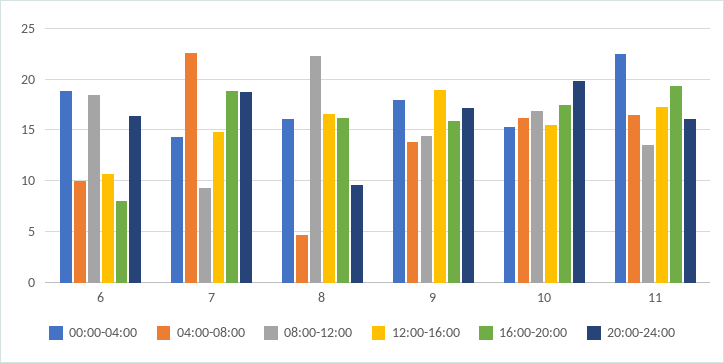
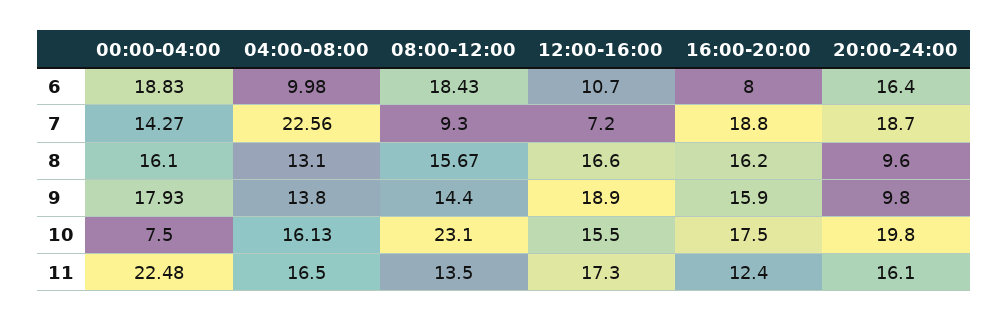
12:00-16:00, 7: 15 -> 7.2
04:00-08:00, 8: 5 -> 13.1
08:00-12:00, 8: 22 -> 15.67
20:00-24:00, 9: 17 -> 9.8
00:00-04:00, 10: 15 -> 7.5
08:00-12:00, 10: 17 -> 23.1
16:00-20:00, 11: 19 -> 12.4

